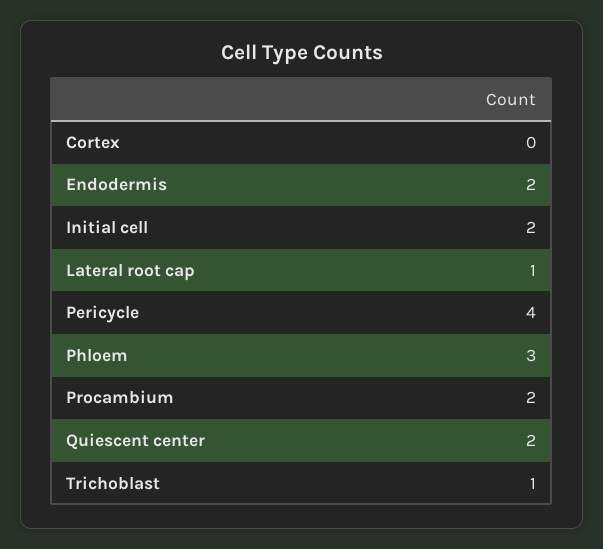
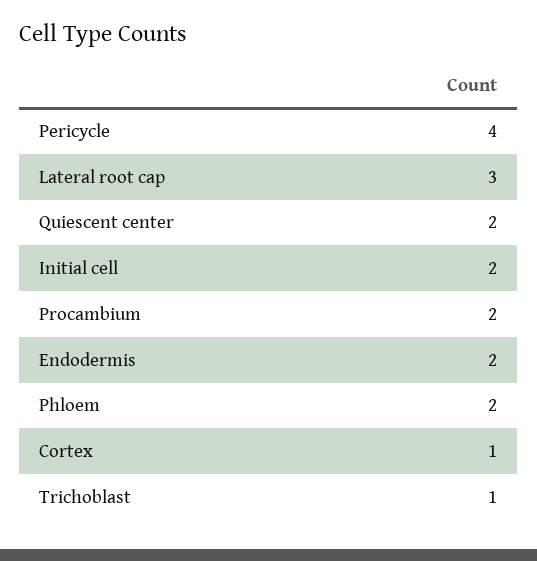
Cortex: 0 -> 1
Lateral root cap: 1 -> 3
Phloem: 3 -> 2

